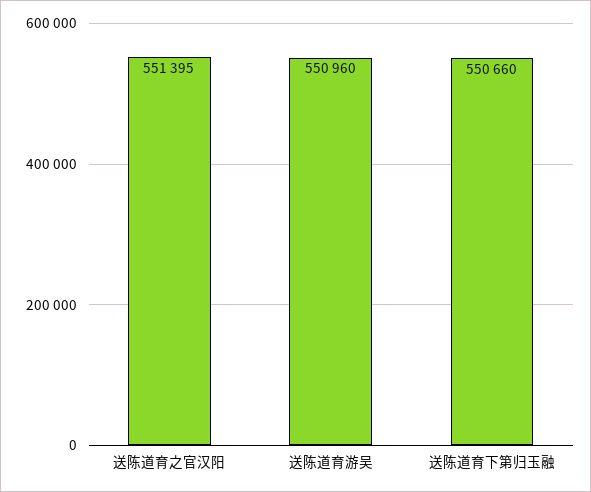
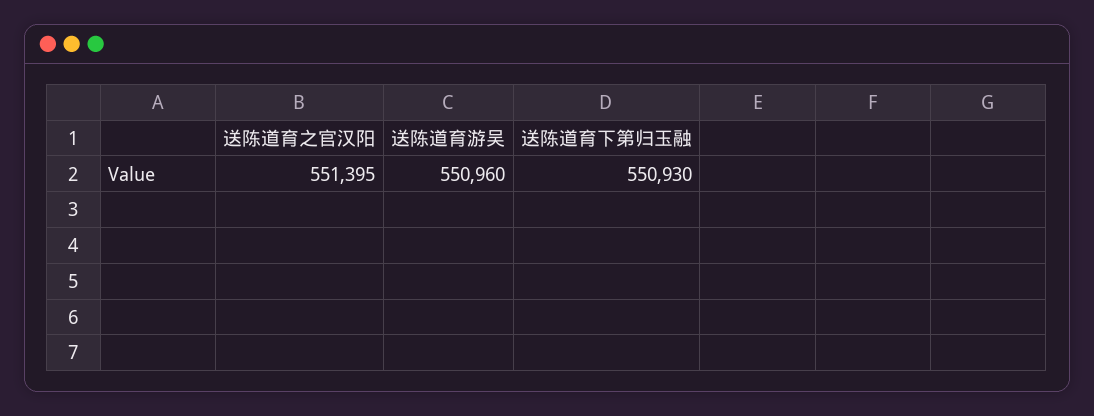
送陈道育下第归玉融: 550660 -> 550930

